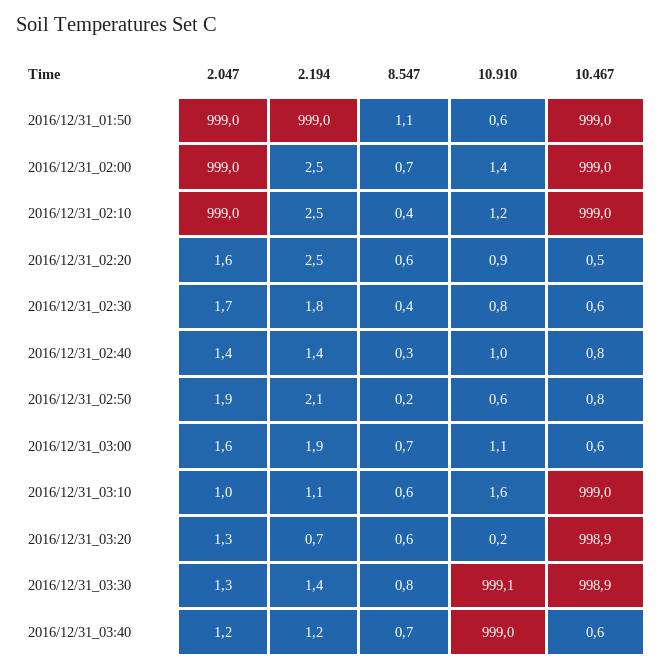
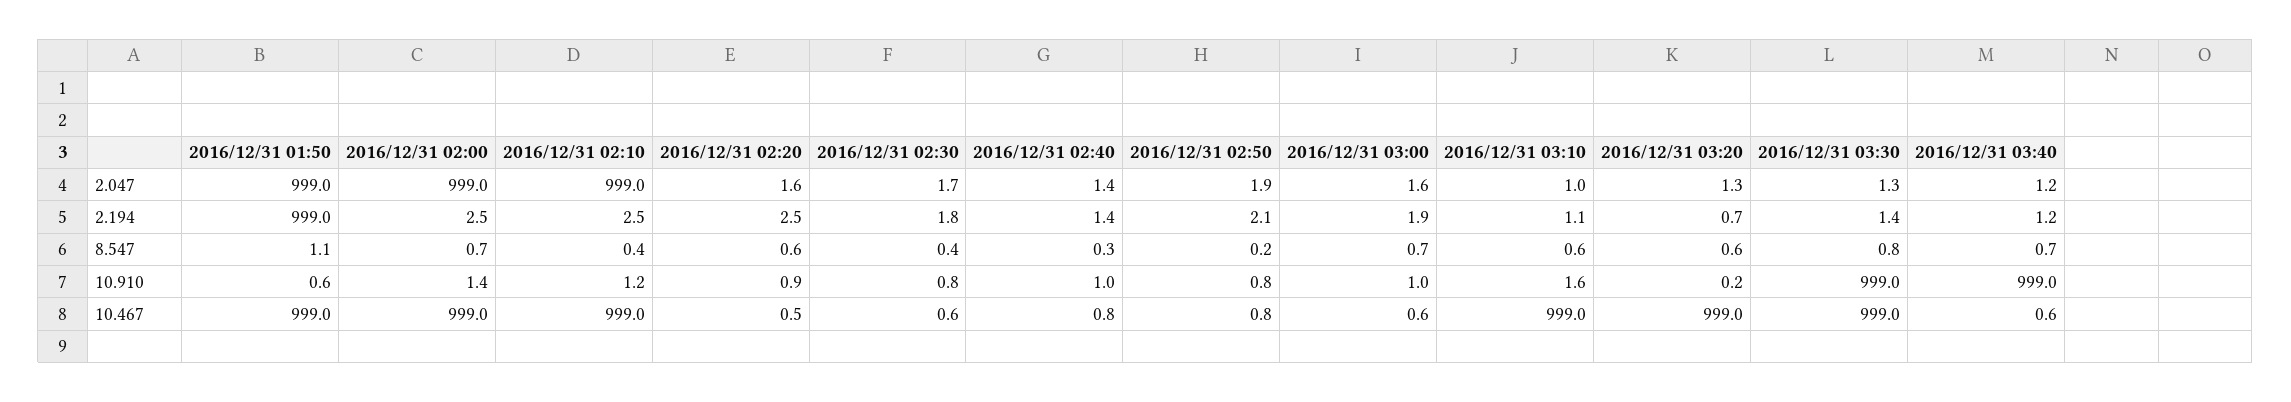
10.910, 2016/12/31_02:50: 0.6 -> 0.8
10.910, 2016/12/31_03:00: 1.1 -> 1
10.467, 2016/12/31_03:20: 998.9 -> 999
10.910, 2016/12/31_03:30: 999.1 -> 999
10.467, 2016/12/31_03:30: 998.9 -> 999

